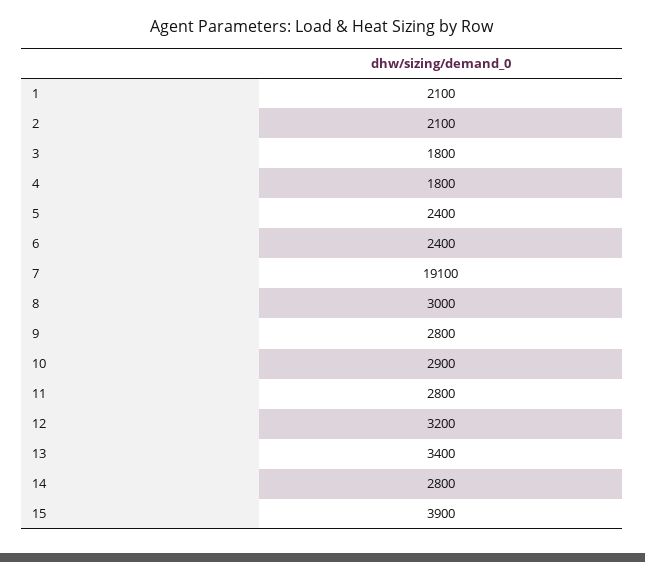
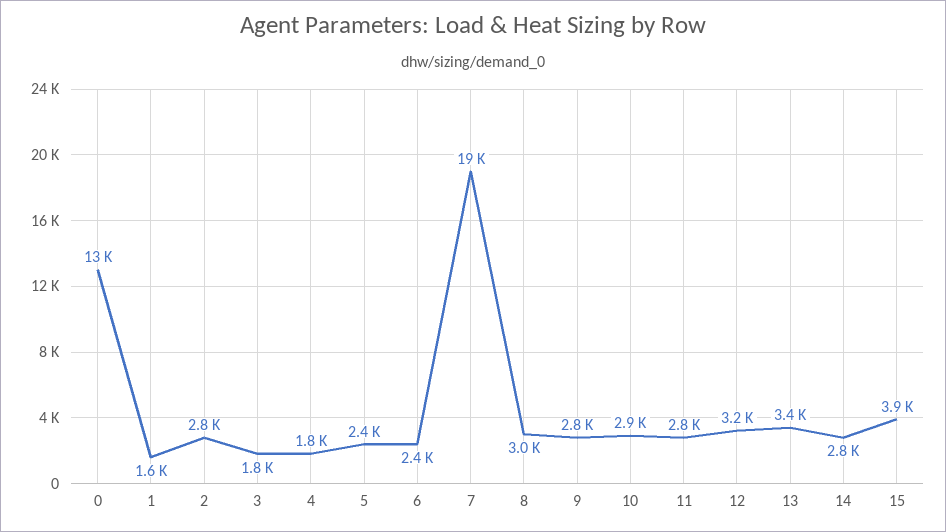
1: 2100 -> 1600
2: 2100 -> 2800
0: none -> 13000

